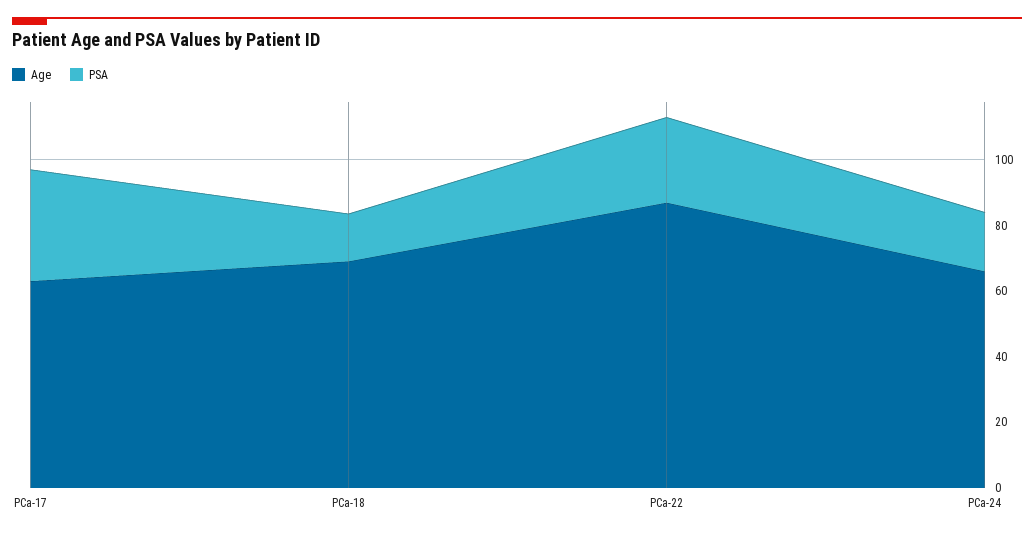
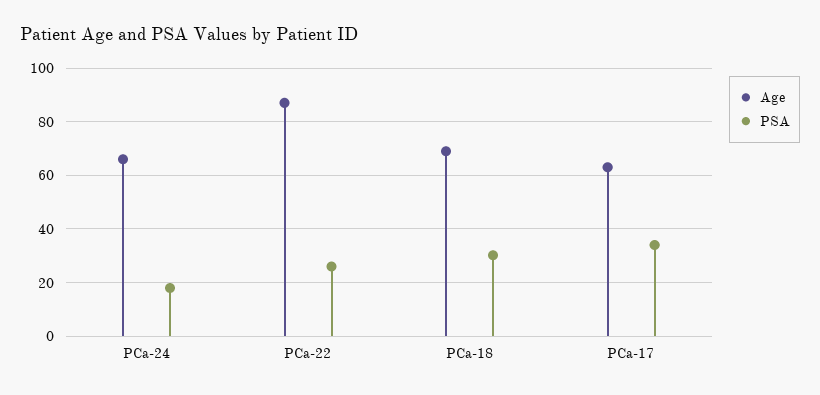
PSA, PCa-18: 15 -> 30

